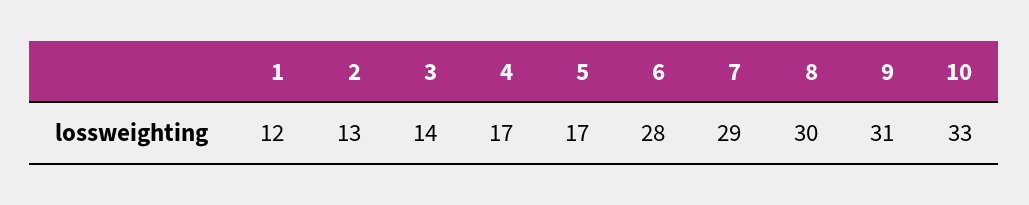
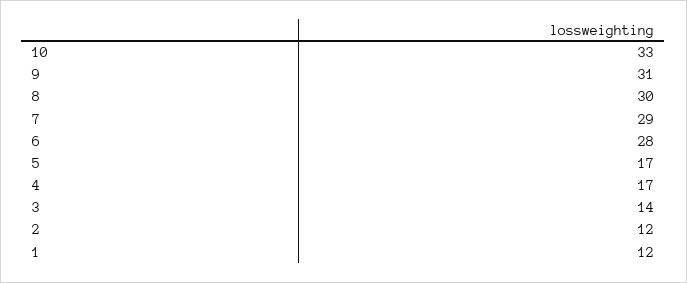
2: 13 -> 12

